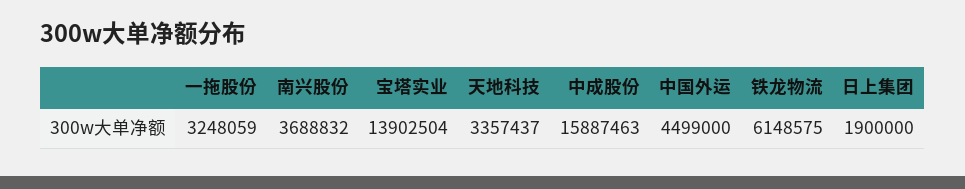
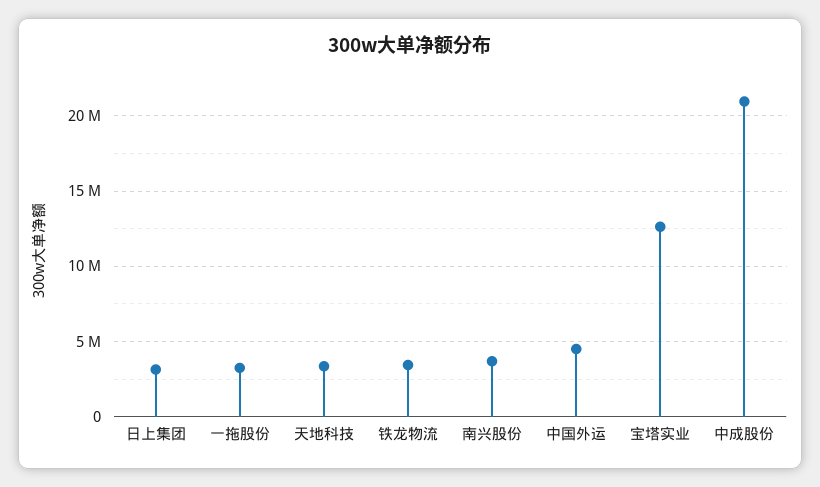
宝塔实业: 13902504 -> 12500000
中成股份: 15887463 -> 21000000
铁龙物流: 6148575 -> 3500000
日上集团: 1900000 -> 3000000

